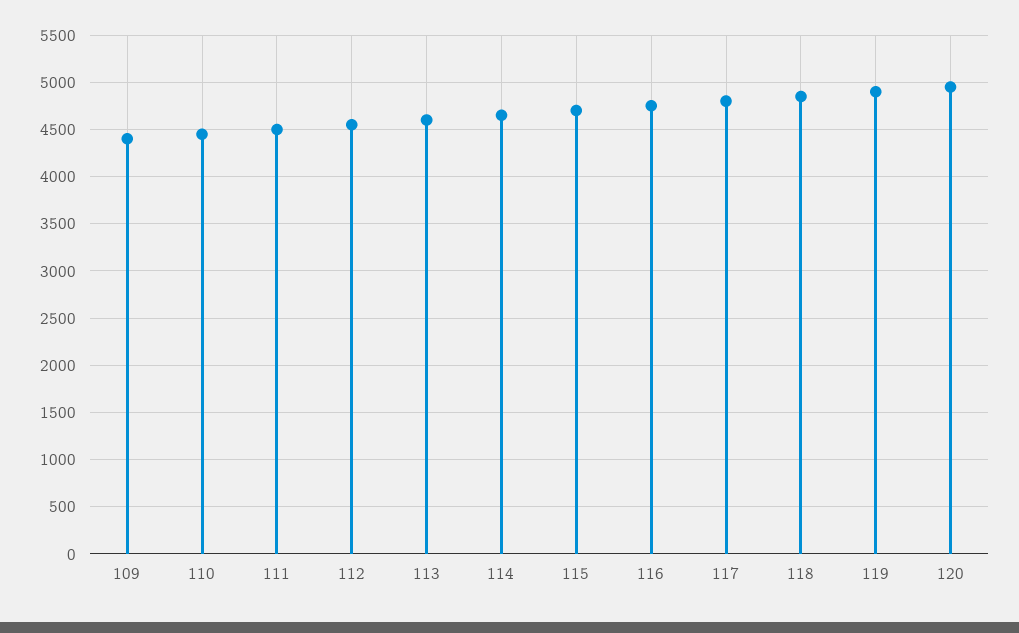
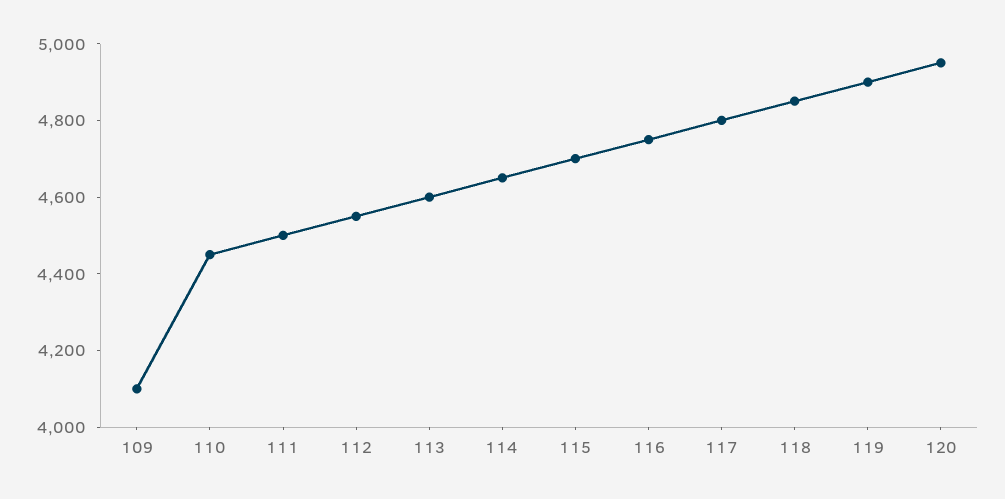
109: 4400 -> 4100

